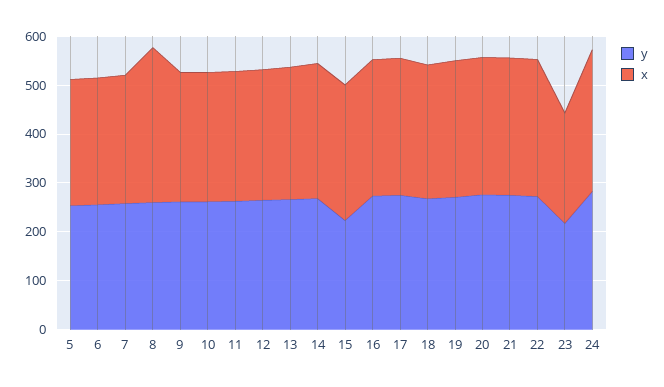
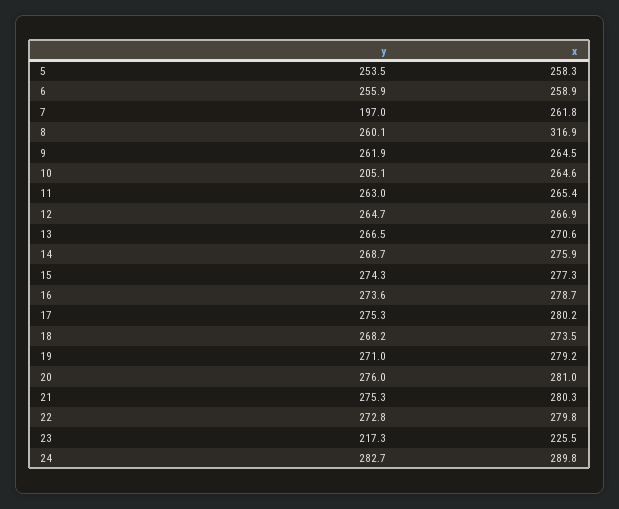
y, 7: 260 -> 197
y, 10: 260 -> 205.1
y, 15: 220 -> 274.3

